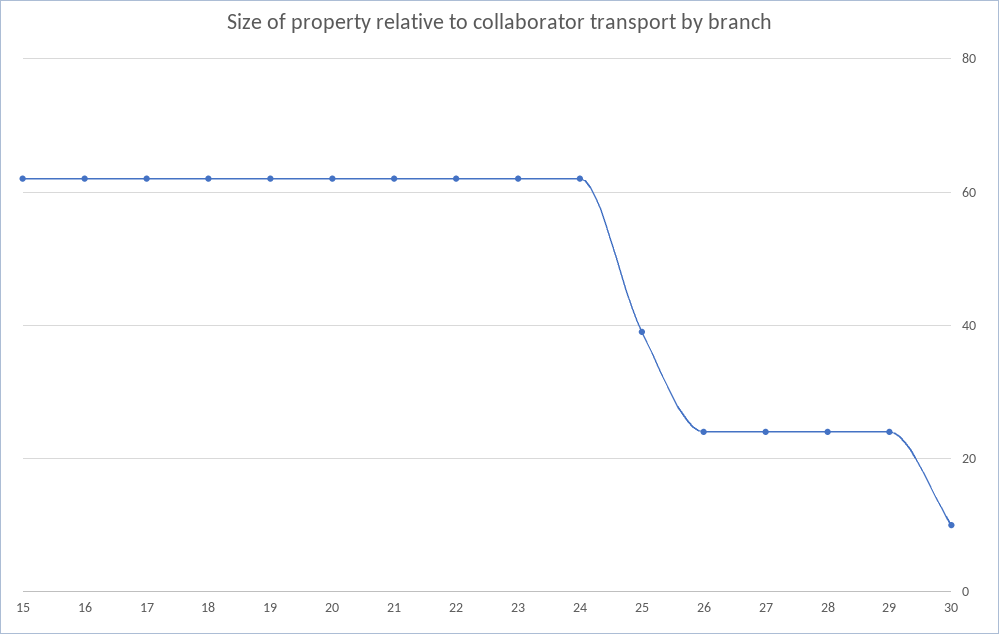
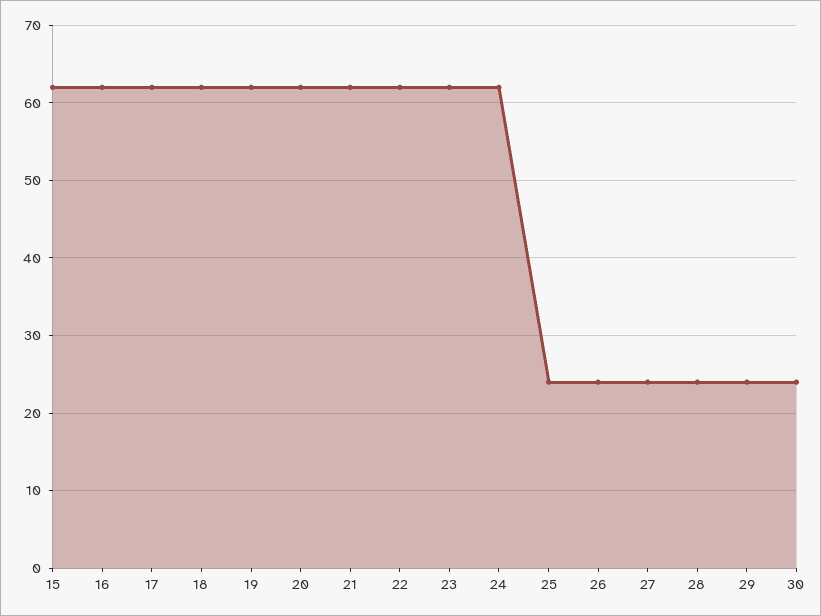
25: 40 -> 24
30: 10 -> 24

